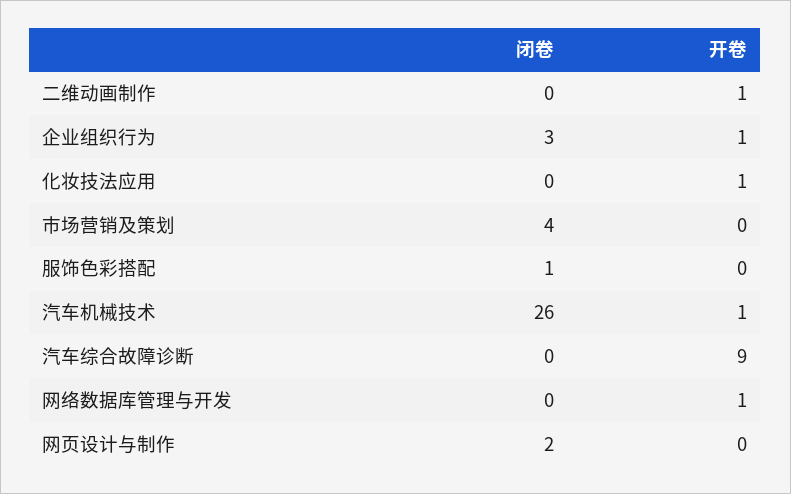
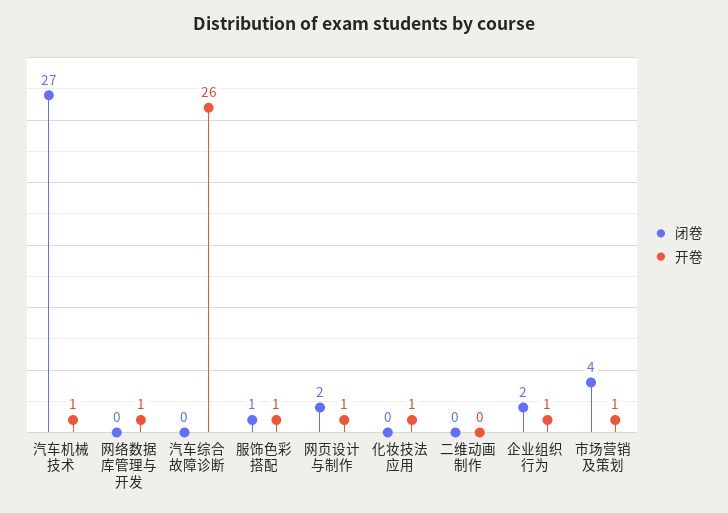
开卷, 二维动画制作: 1 -> 0
闭卷, 企业组织行为: 3 -> 2
开卷, 市场营销及策划: 0 -> 1
开卷, 服饰色彩搭配: 0 -> 1
闭卷, 汽车机械技术: 26 -> 27
开卷, 汽车综合故障诊断: 9 -> 26
开卷, 网页设计与制作: 0 -> 1

